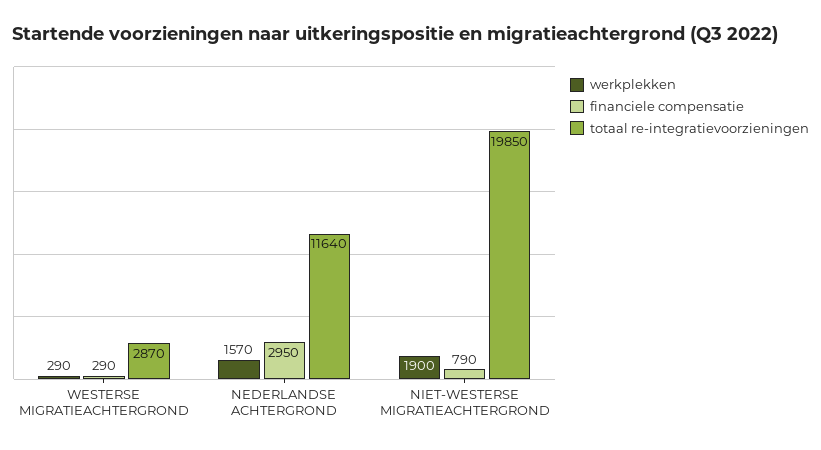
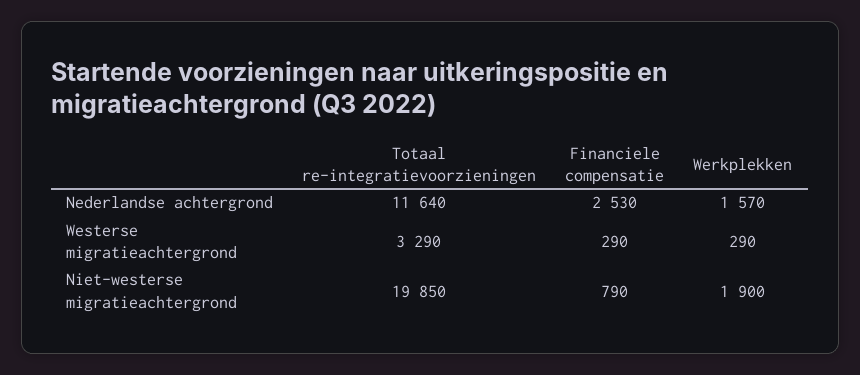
totaal re-integratievoorzieningen, WESTERSE MIGRATIEACHTERGROND: 2870 -> 3290
financiele compensatie, NEDERLANDSE ACHTERGROND: 2950 -> 2530

